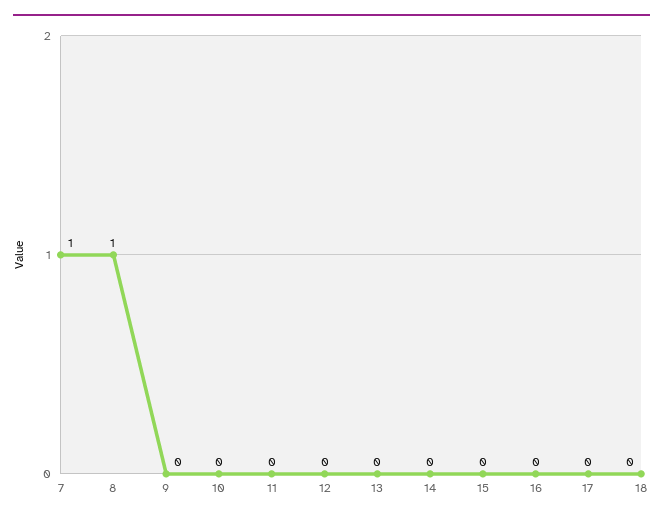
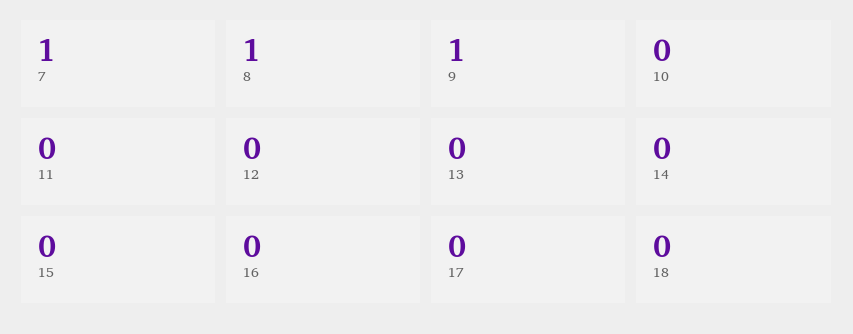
9: 0 -> 1

